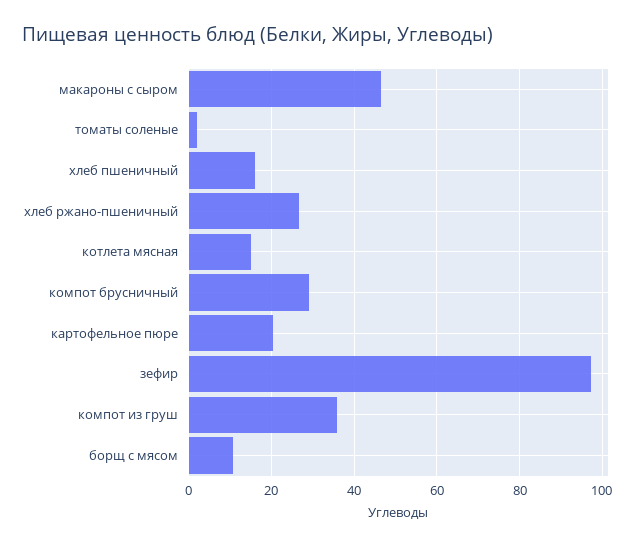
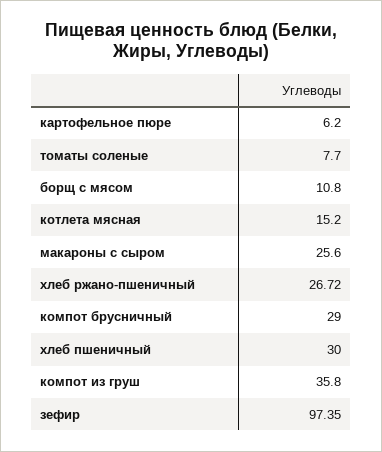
макароны с сыром: 46 -> 25.6
томаты соленые: 2 -> 7.7
хлеб пшеничный: 16 -> 30
картофельное пюре: 20 -> 6.2

